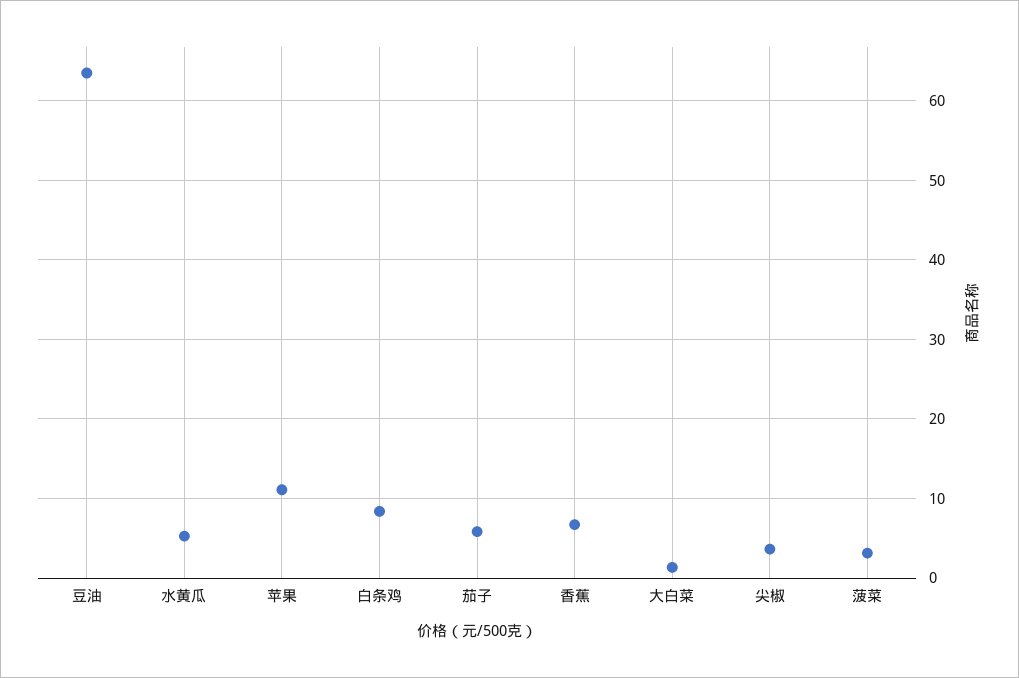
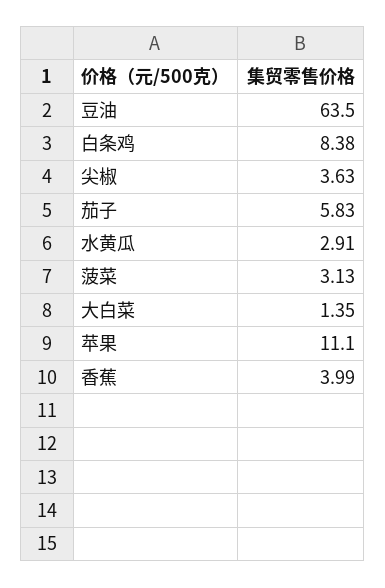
水黄瓜: 5 -> 2.91
香蕉: 7 -> 3.99

